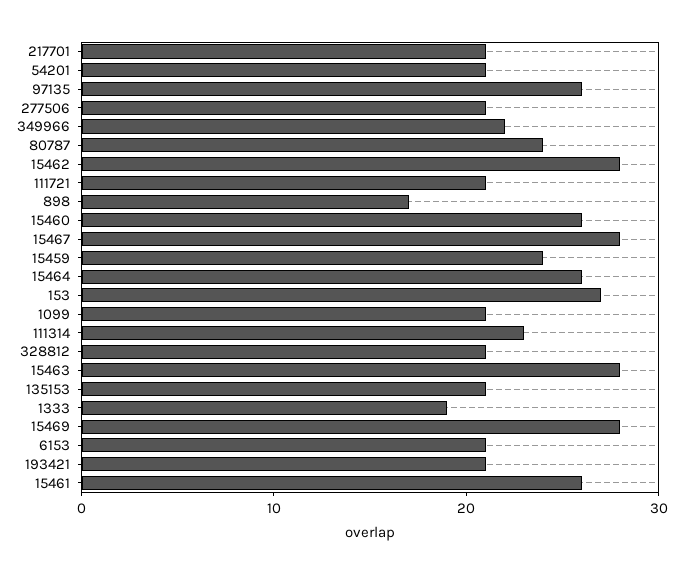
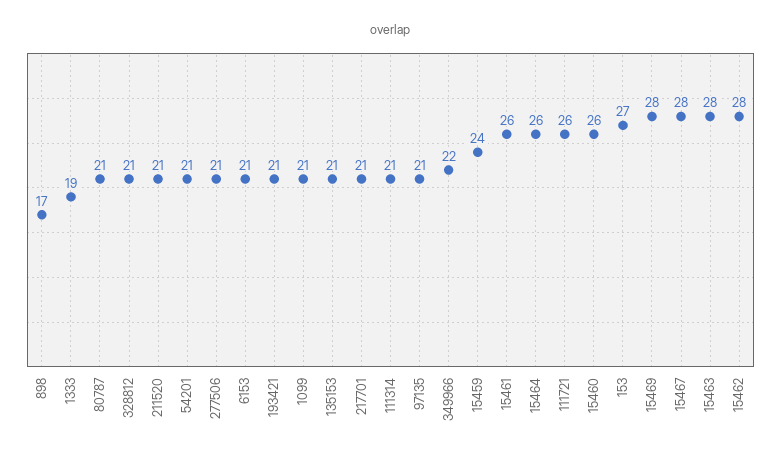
97135: 26 -> 21
80787: 24 -> 21
111721: 21 -> 26
111314: 23 -> 21
211520: none -> 21

